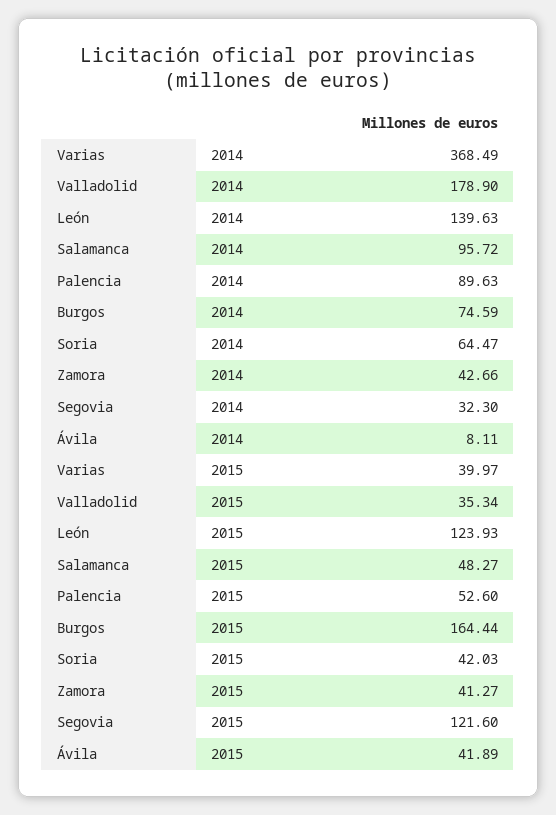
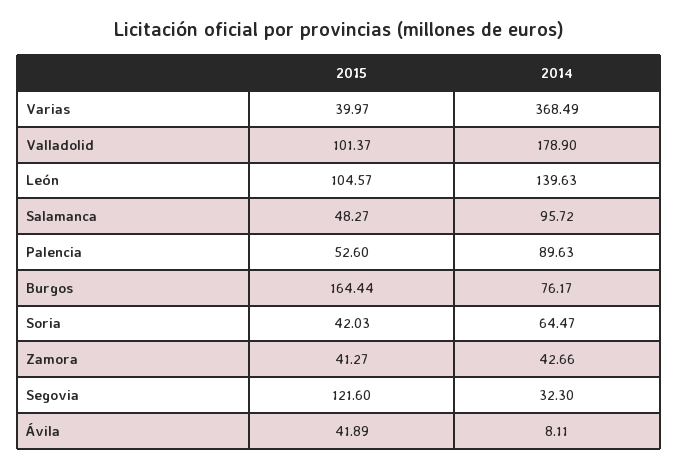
Burgos, 2014: 74.59 -> 76.17
Valladolid, 2015: 35.34 -> 101.37
León, 2015: 123.93 -> 104.57

